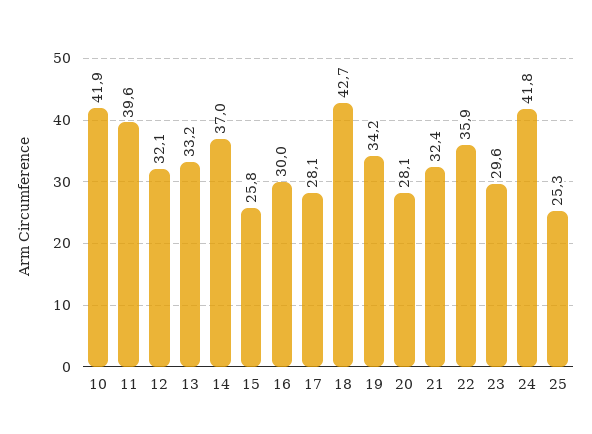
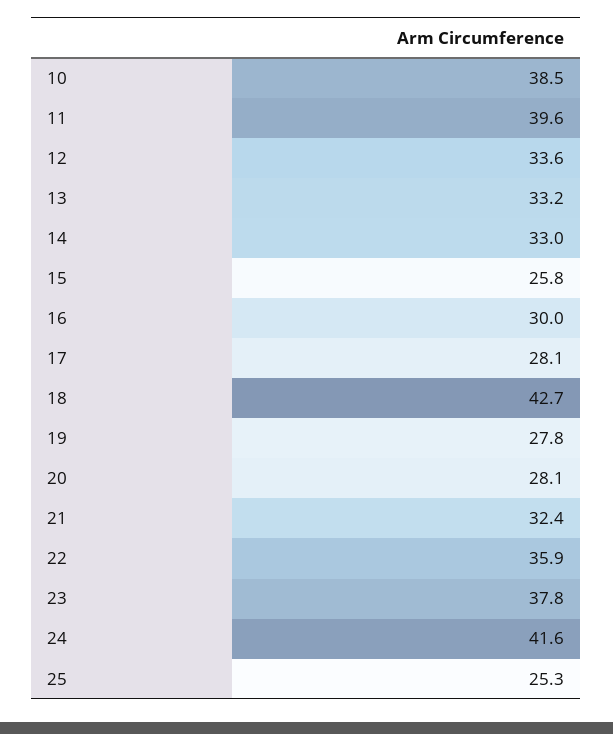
10: 41.9 -> 38.5
12: 32.1 -> 33.6
14: 37 -> 33
19: 34.2 -> 27.8
23: 29.6 -> 37.8
24: 41.8 -> 41.6

